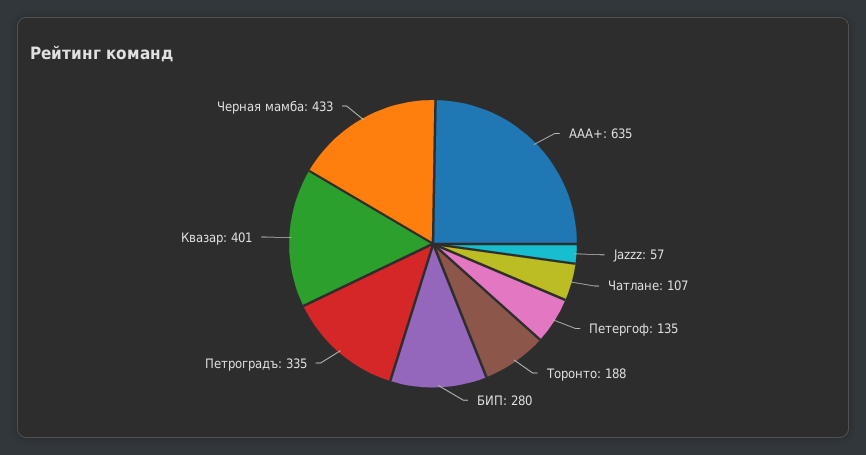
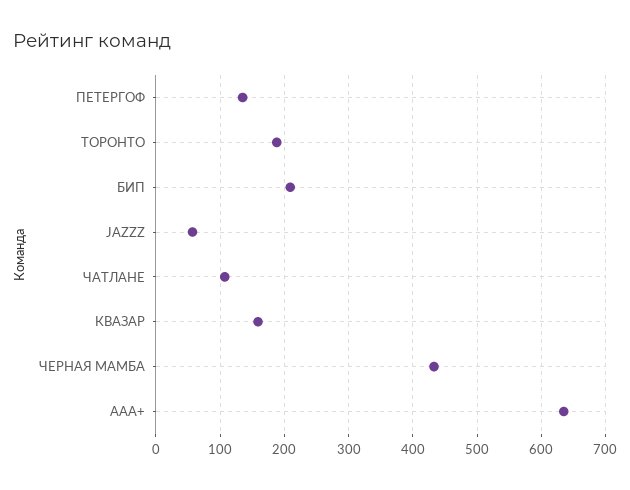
БИП: 280 -> 210
Петроградъ: 335 -> none
Квазар: 401 -> 160

